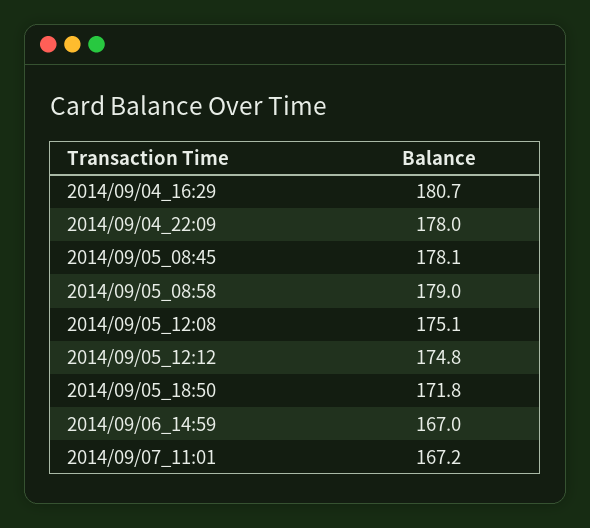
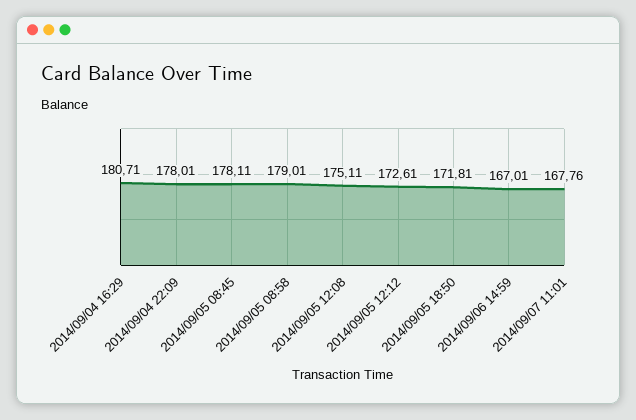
2014/09/05_12:12: 174.8 -> 172.61
2014/09/07_11:01: 167.2 -> 167.76

